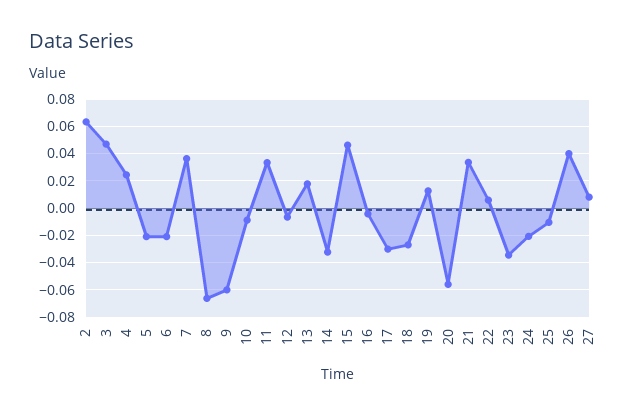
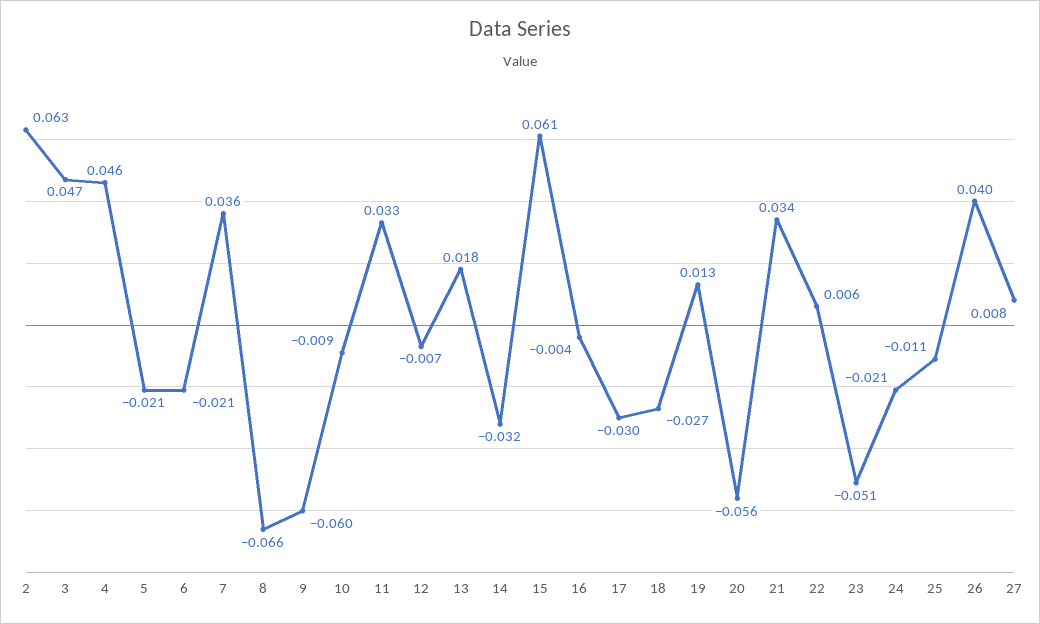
4: 0.025 -> 0.046
15: 0.045 -> 0.061
23: -0.035 -> -0.051

